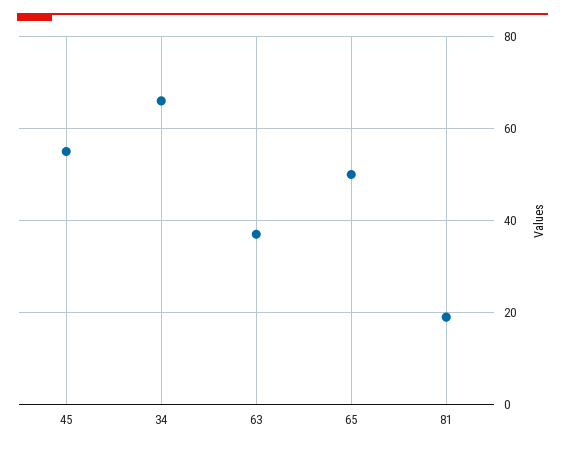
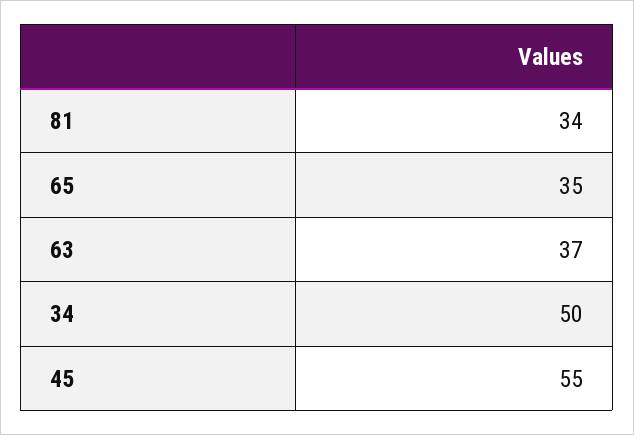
34: 65 -> 50
65: 50 -> 35
81: 20 -> 34

